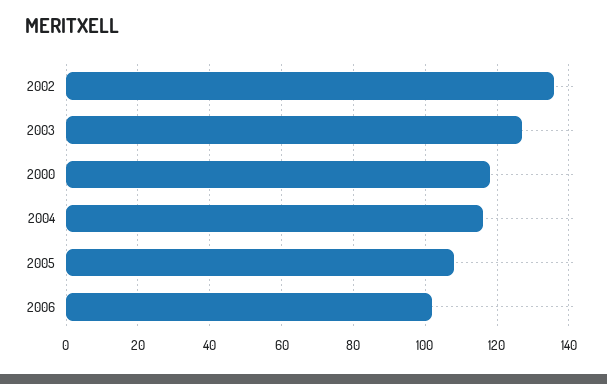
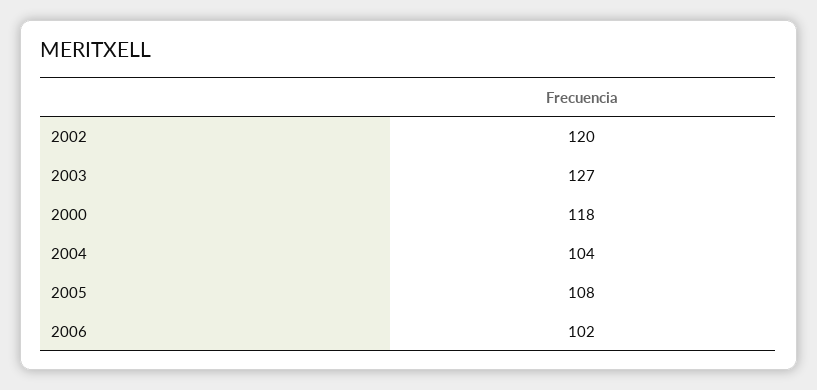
2002: 135 -> 120
2004: 115 -> 104

